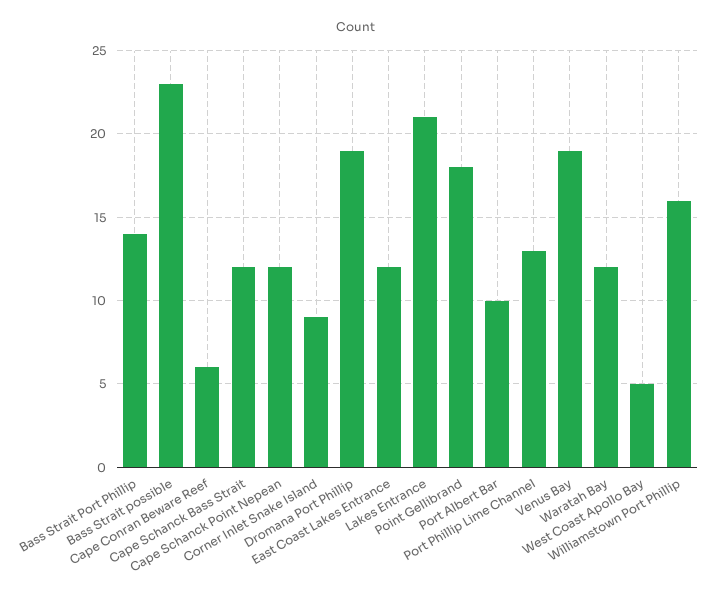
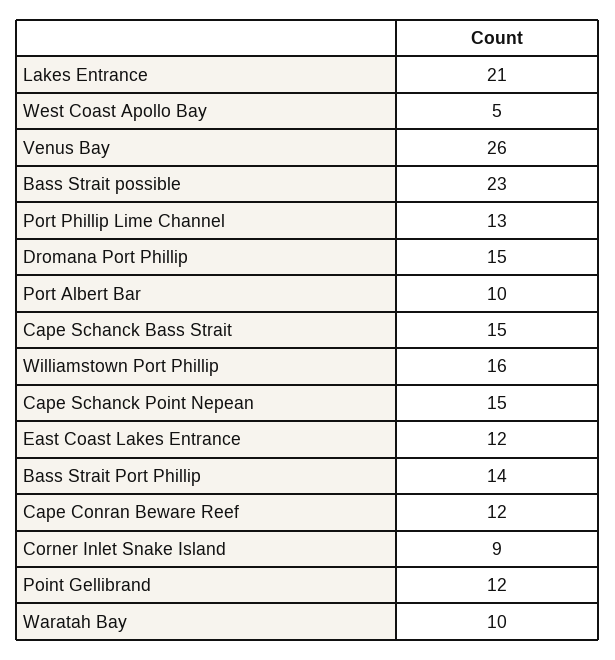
Cape Conran Beware Reef: 6 -> 12
Cape Schanck Bass Strait: 12 -> 15
Cape Schanck Point Nepean: 12 -> 15
Dromana Port Phillip: 19 -> 15
Point Gellibrand: 18 -> 12
Venus Bay: 19 -> 26
Waratah Bay: 12 -> 10

